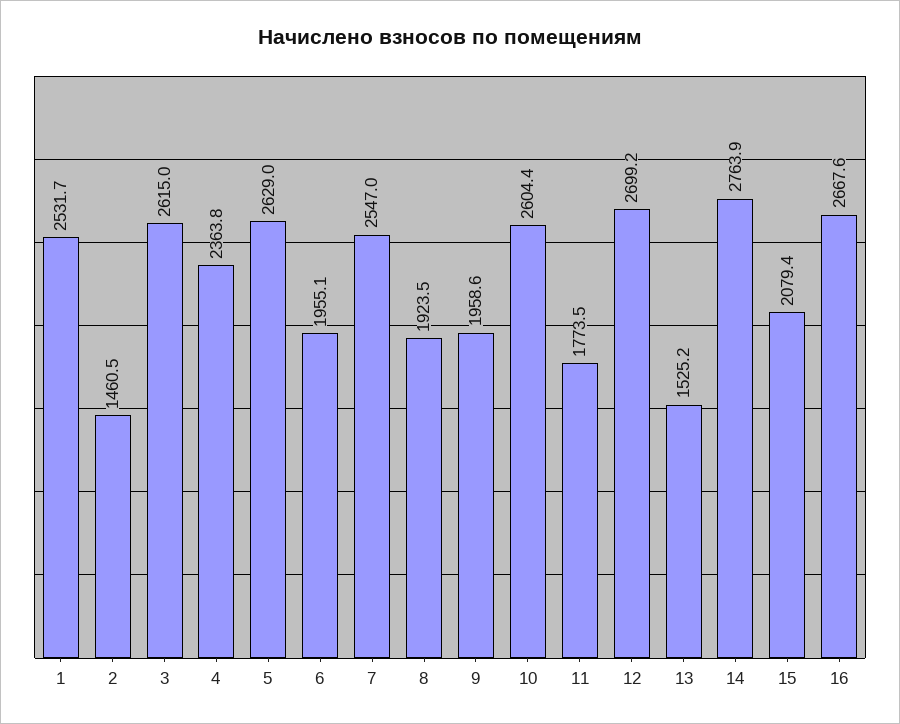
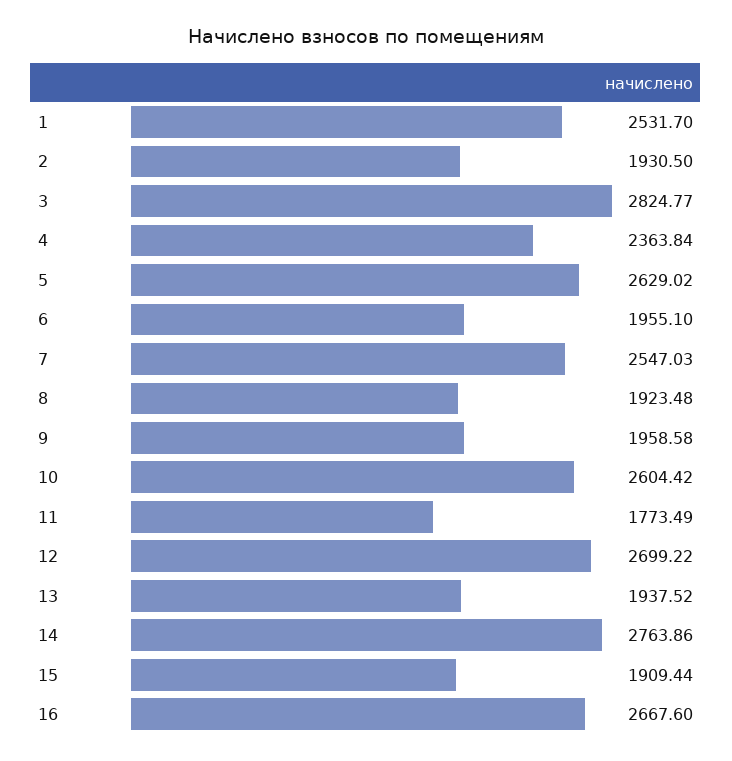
2: 1460.5 -> 1930.5
3: 2615 -> 2824.77
13: 1525.2 -> 1937.52
15: 2079.4 -> 1909.44

